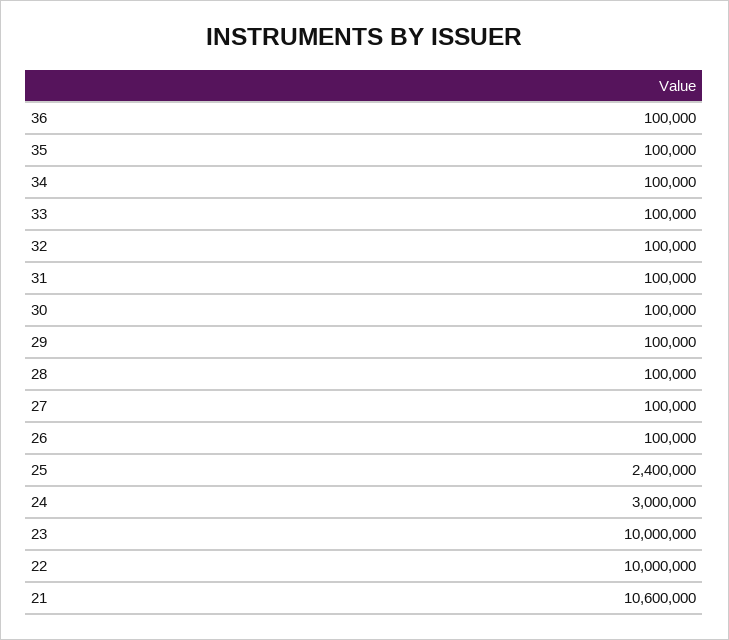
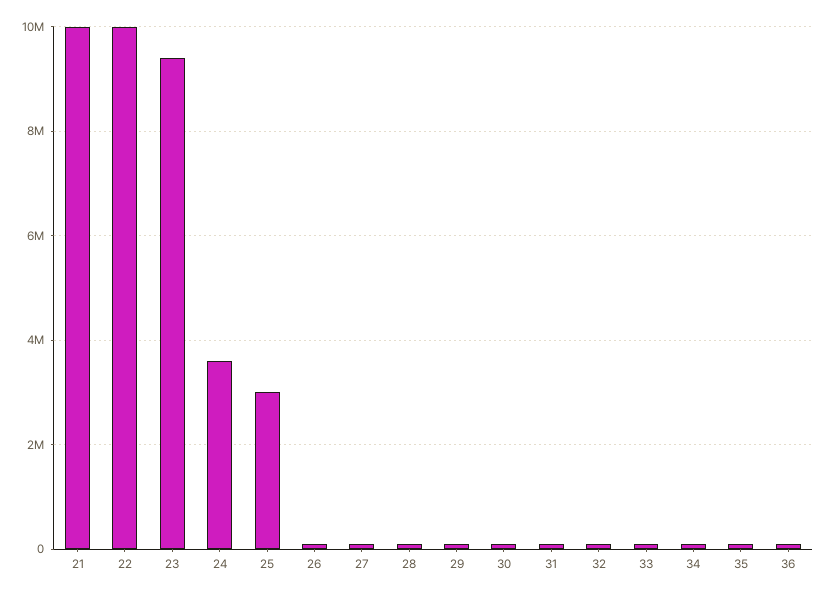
25: 2400000 -> 3000000
24: 3000000 -> 3600000
23: 10000000 -> 9400000
21: 10600000 -> 10000000

